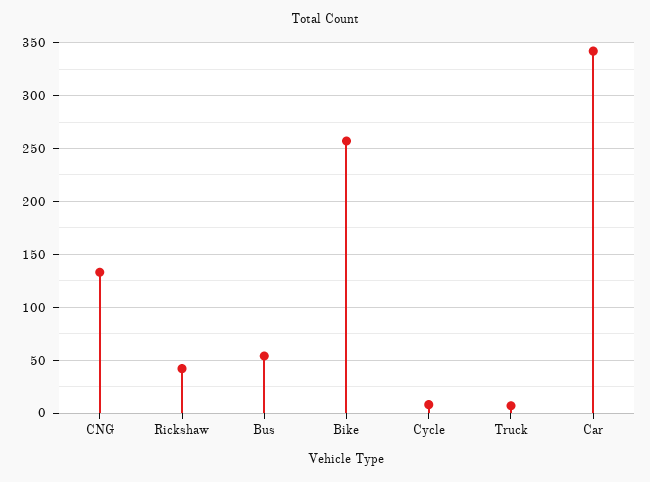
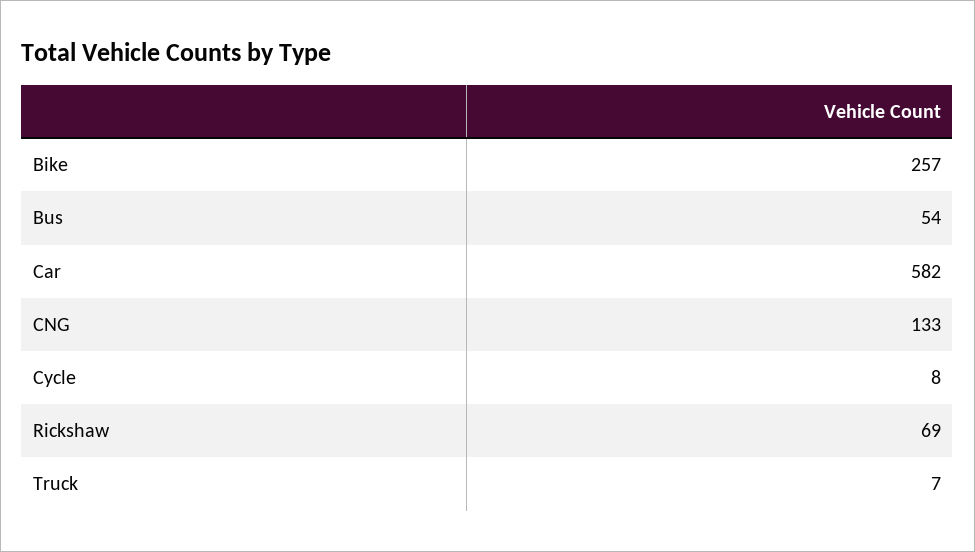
Rickshaw: 40 -> 69
Car: 340 -> 582

